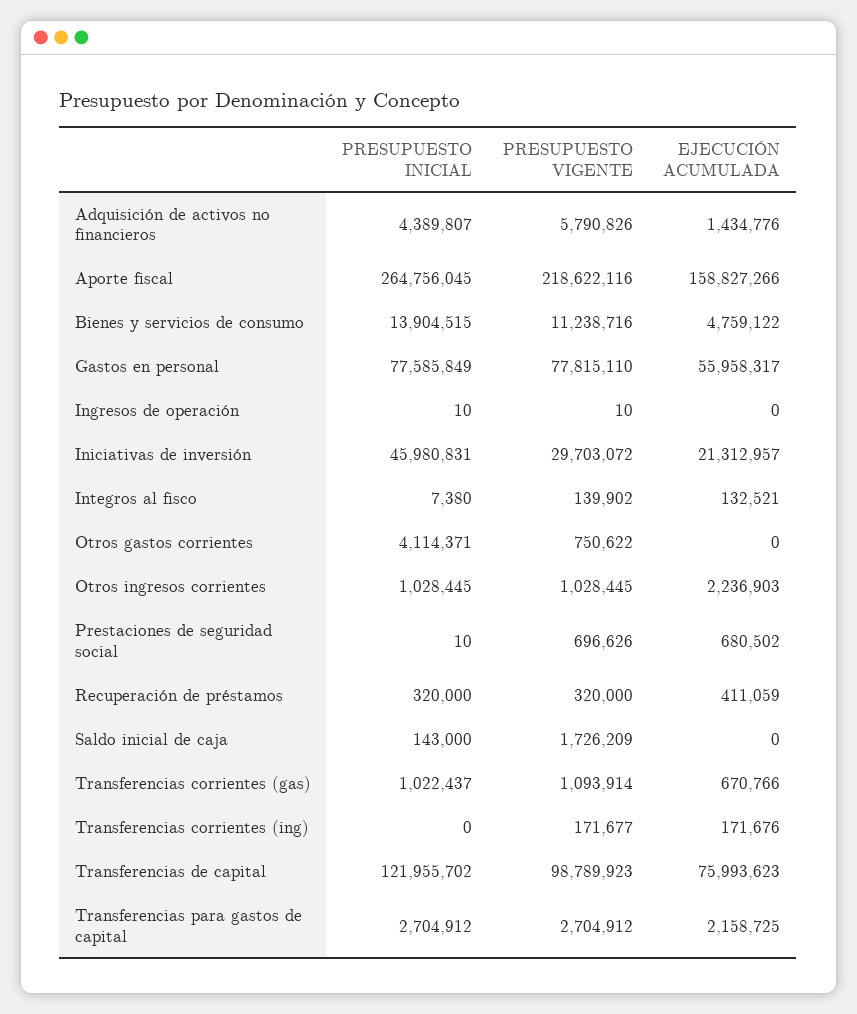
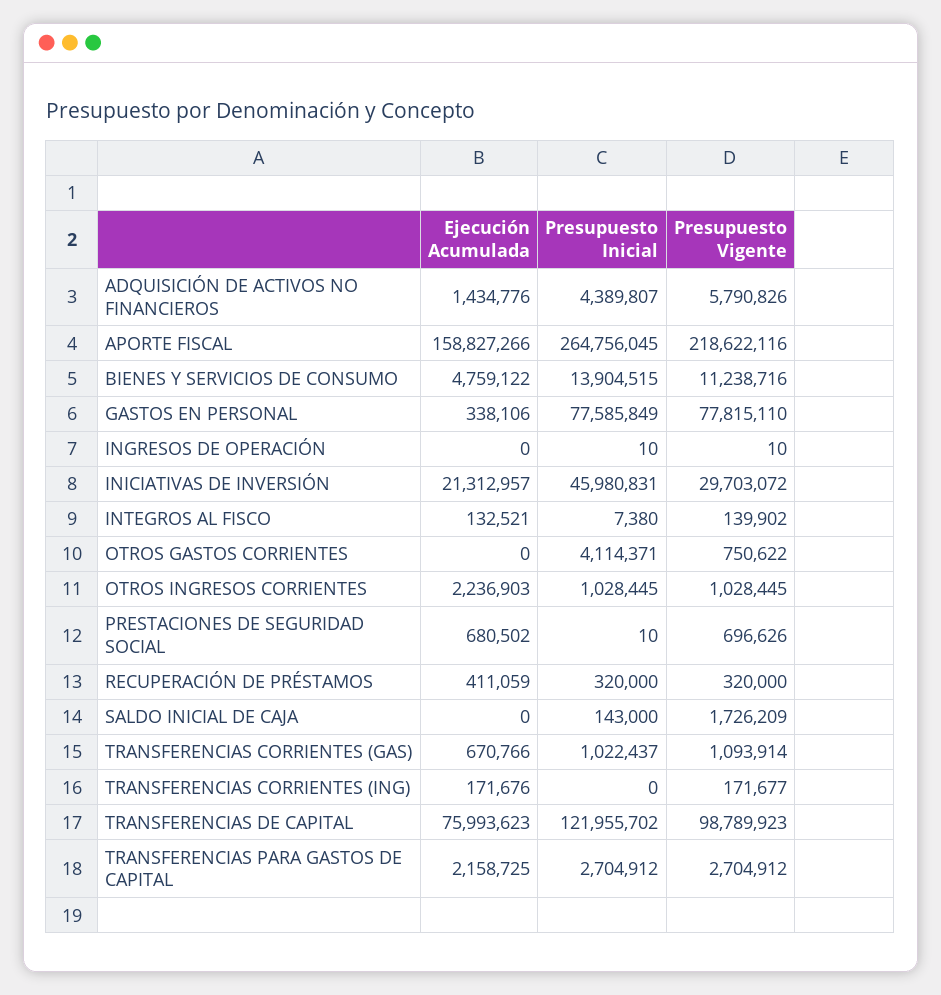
EJECUCIÓN ACUMULADA, Gastos en personal: 55958317 -> 338106

